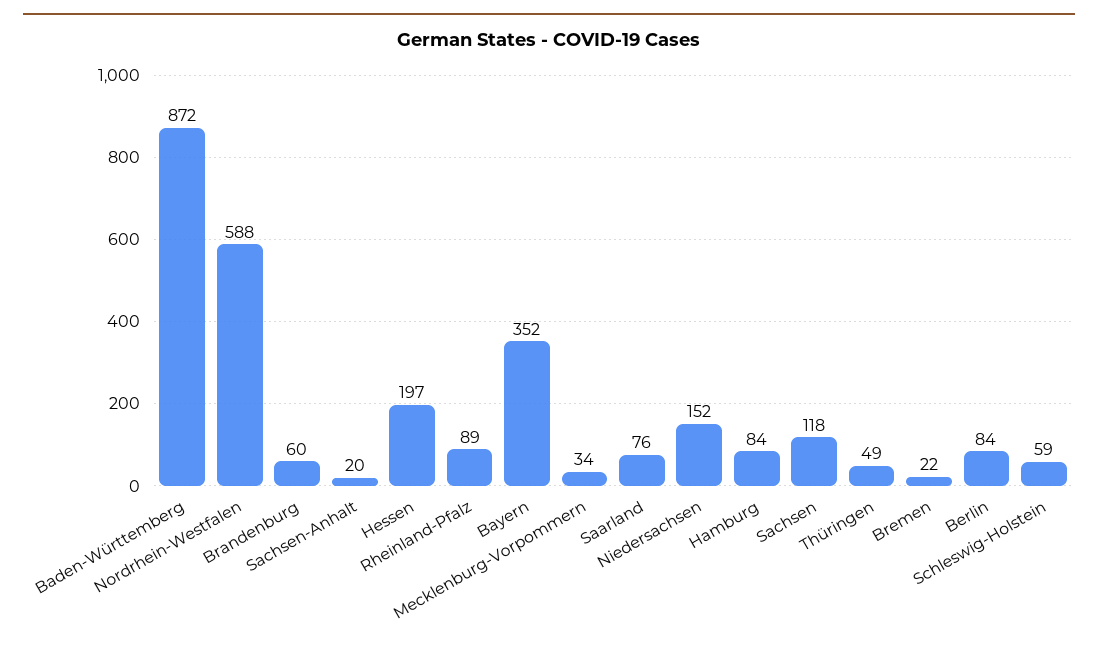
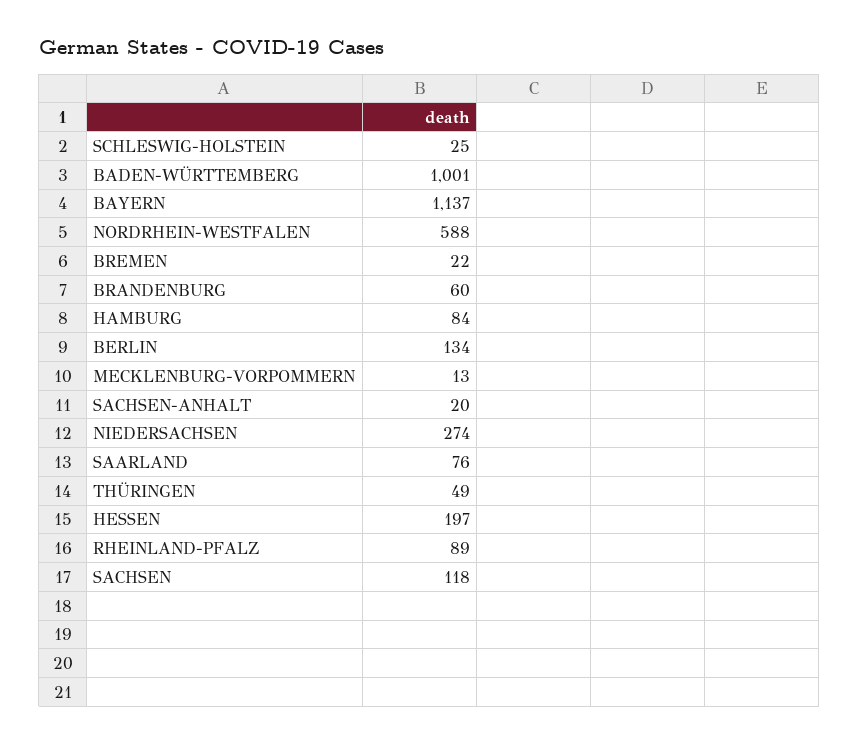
Baden-Württemberg: 872 -> 1001
Bayern: 352 -> 1137
Mecklenburg-Vorpommern: 34 -> 13
Niedersachsen: 152 -> 274
Berlin: 84 -> 134
Schleswig-Holstein: 59 -> 25

